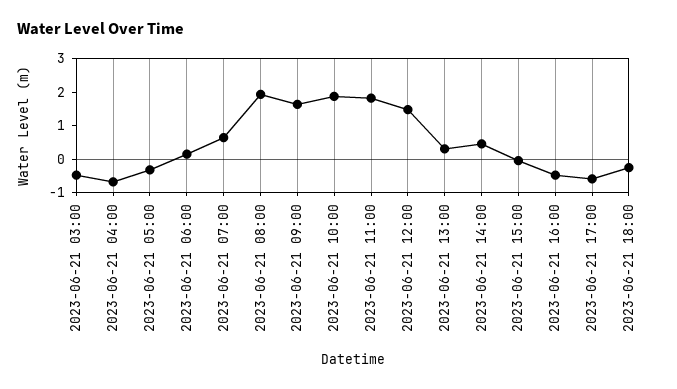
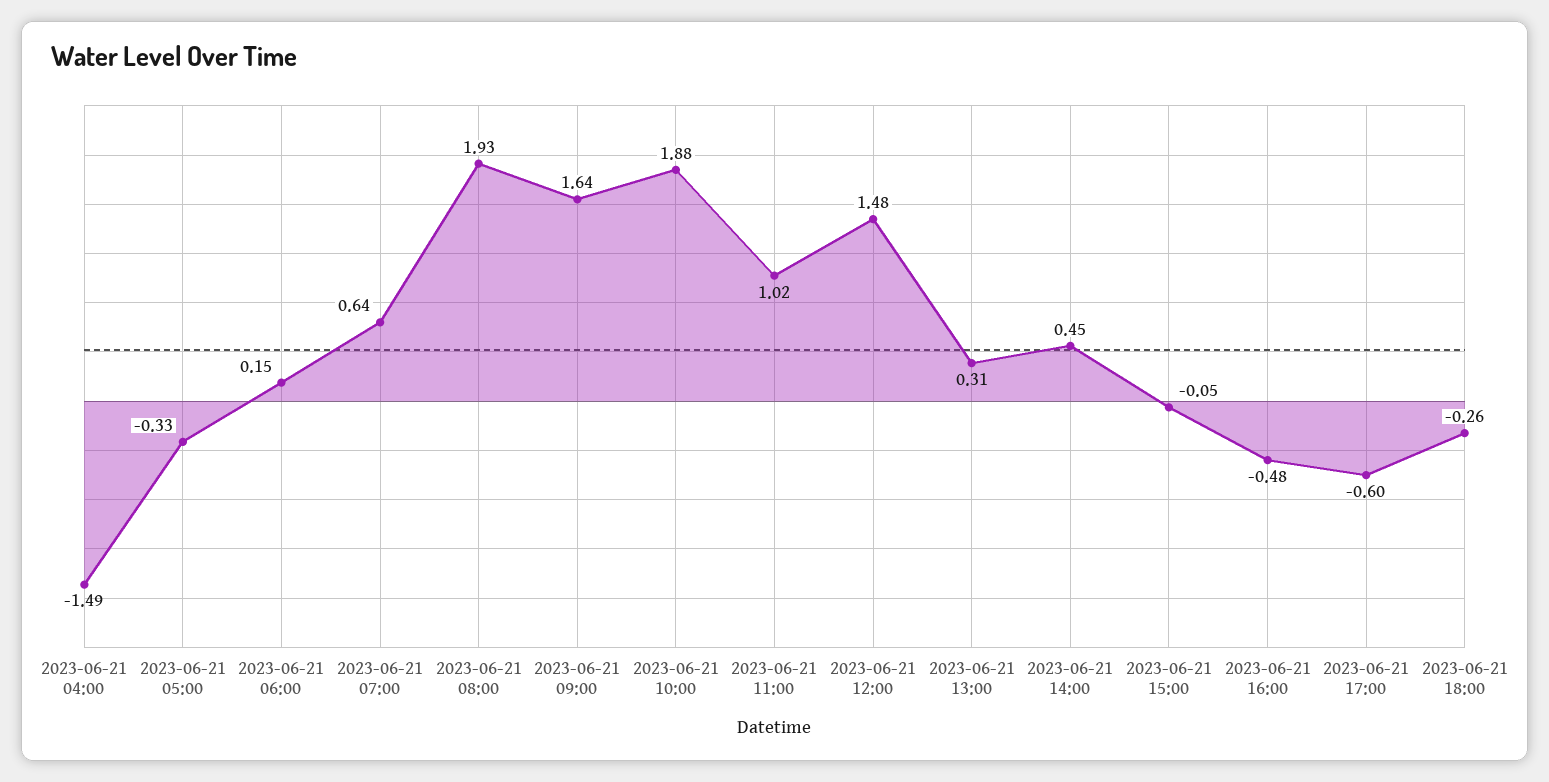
2023-06-21 03:00: -0.5 -> none
2023-06-21 04:00: -0.75 -> -1.49
2023-06-21 11:00: 1.75 -> 1.02

